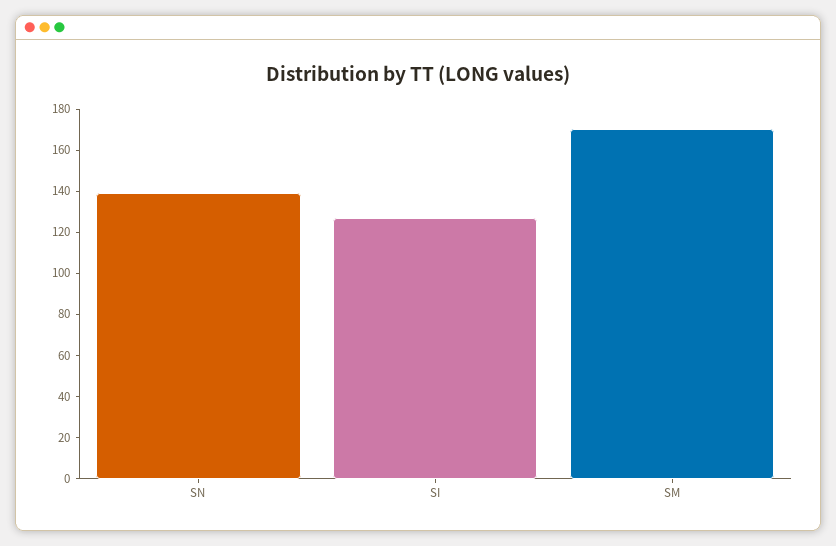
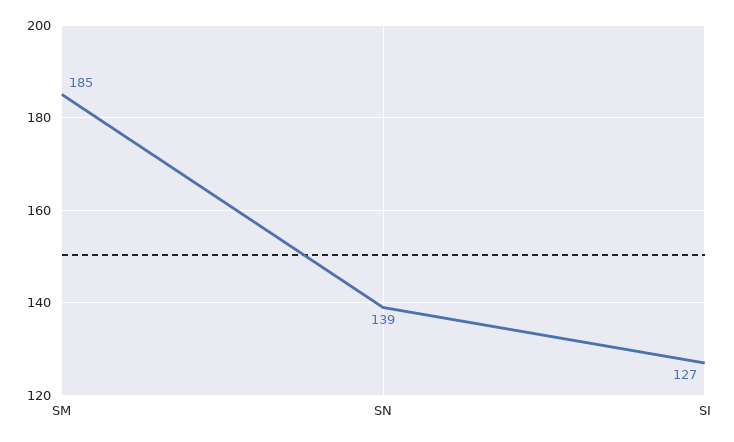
SM: 170 -> 185

